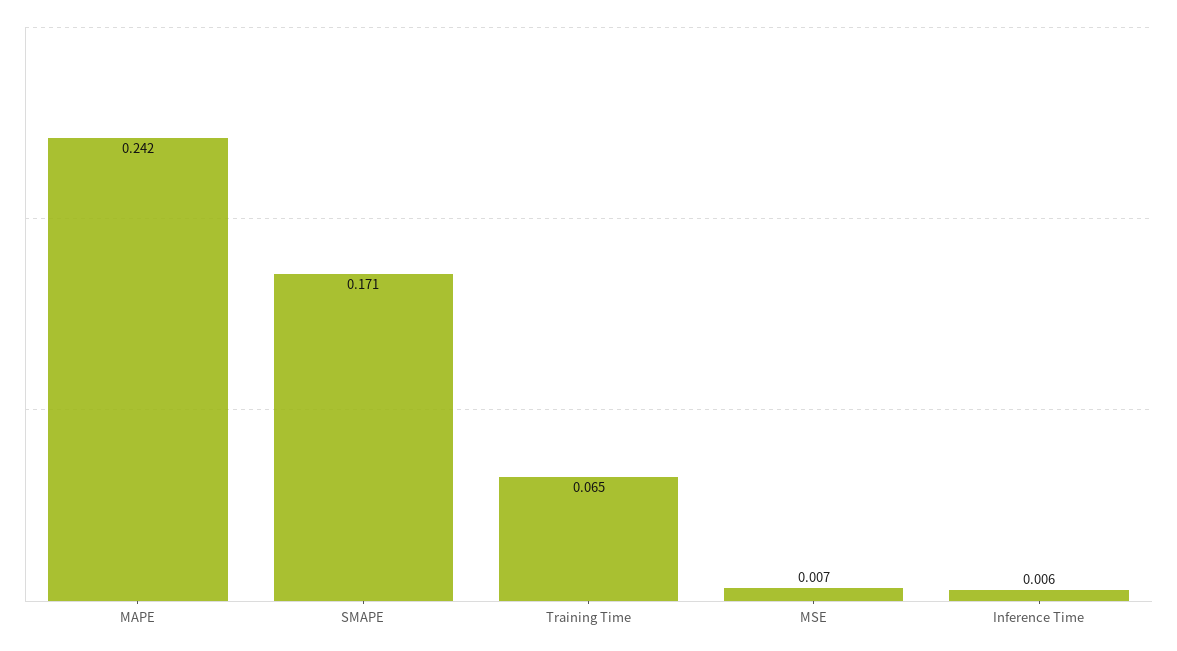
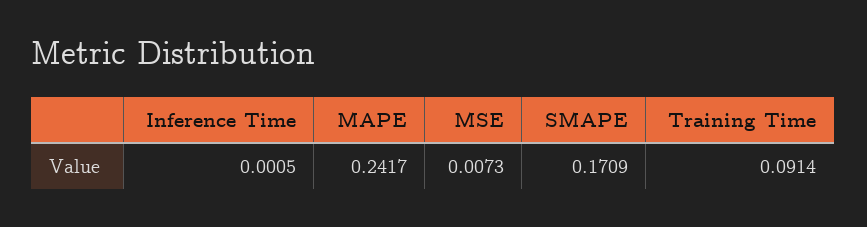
Training Time: 0.065 -> 0.0914
Inference Time: 0.006 -> 0.0005

